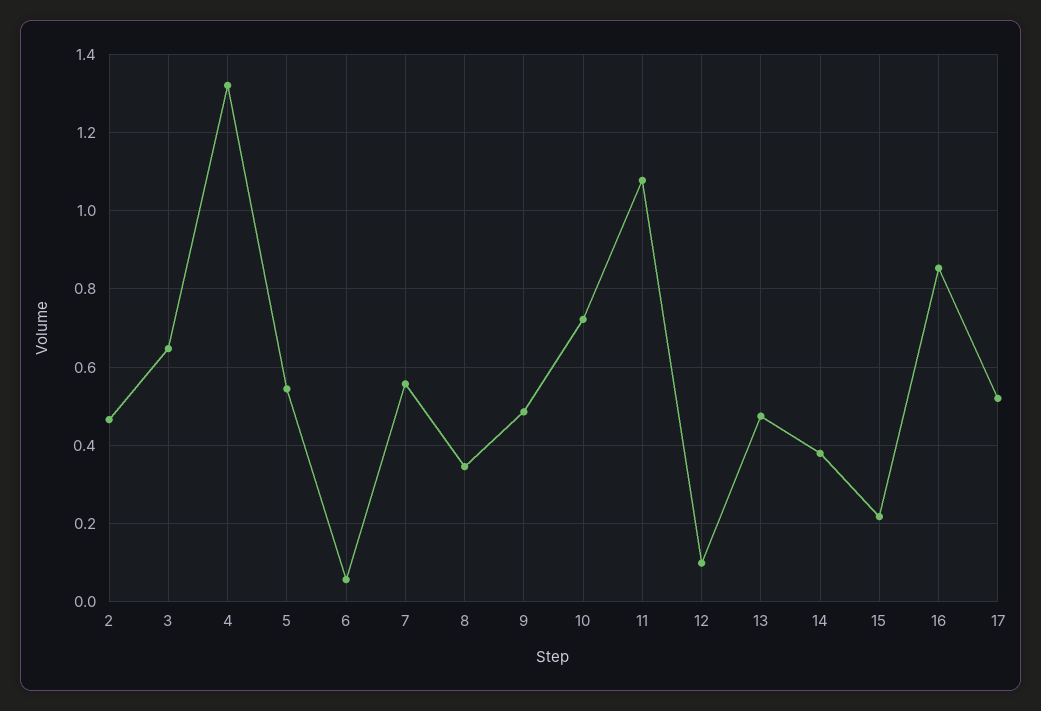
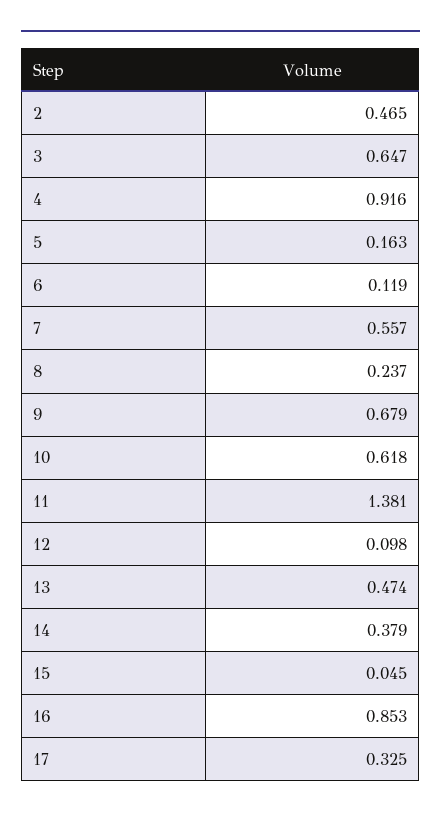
4: 1.32 -> 0.916
5: 0.54 -> 0.163
6: 0.06 -> 0.119
8: 0.34 -> 0.237
9: 0.48 -> 0.679
10: 0.72 -> 0.618
11: 1.08 -> 1.381
15: 0.22 -> 0.045
17: 0.52 -> 0.325

